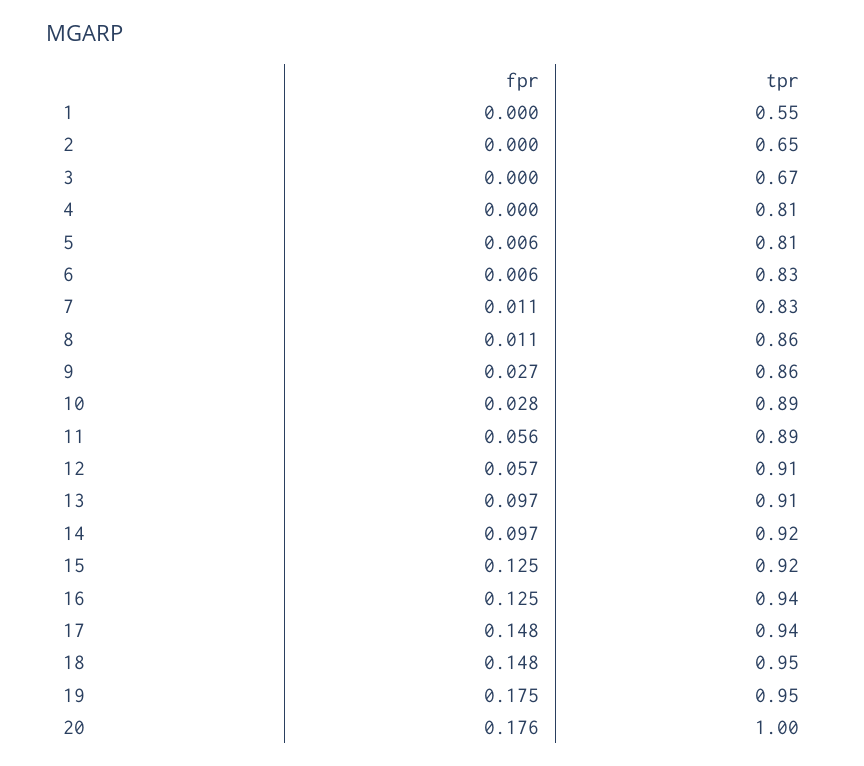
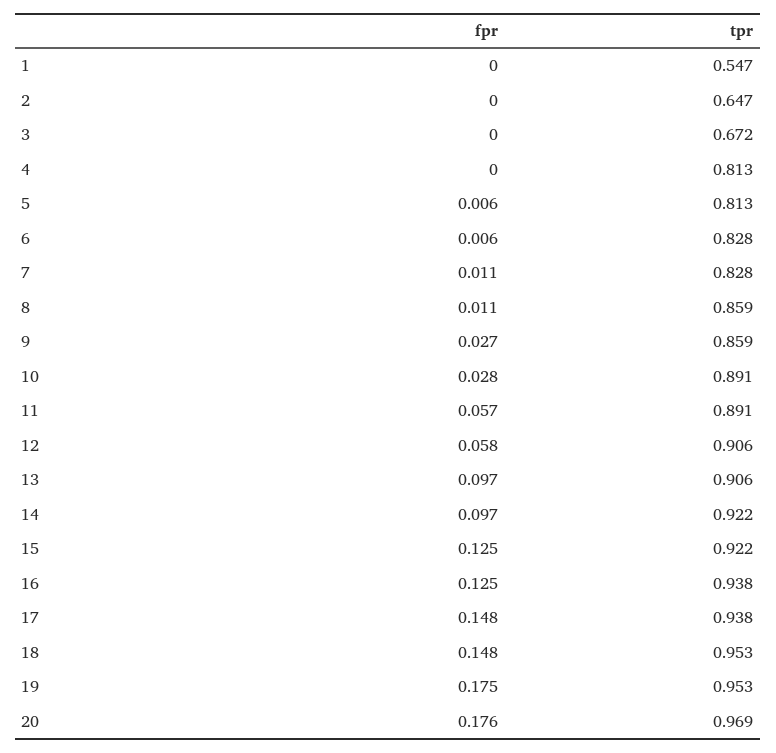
fpr, 11: 0.056 -> 0.057
fpr, 12: 0.057 -> 0.058
tpr, 20: 1 -> 0.969

